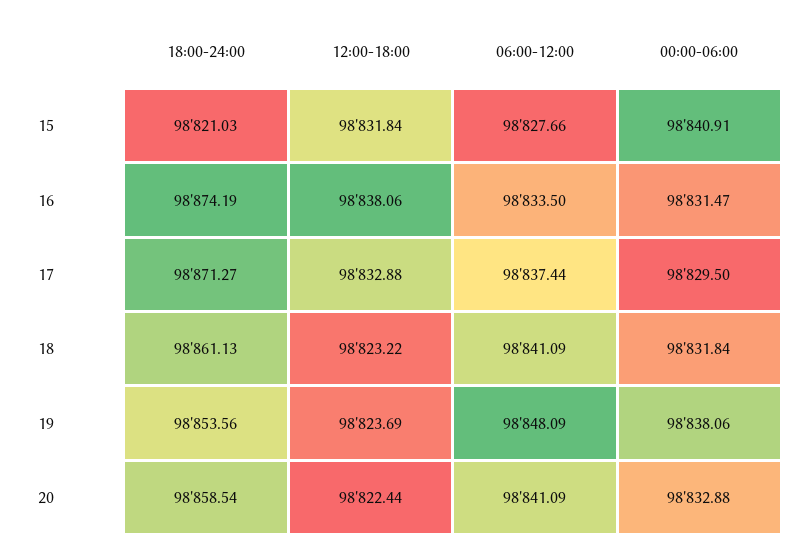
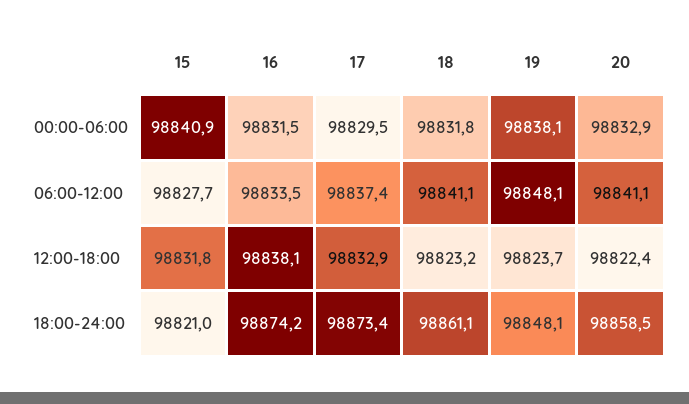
18:00-24:00, 17: 98871.27 -> 98873.4
18:00-24:00, 19: 98853.56 -> 98848.1

